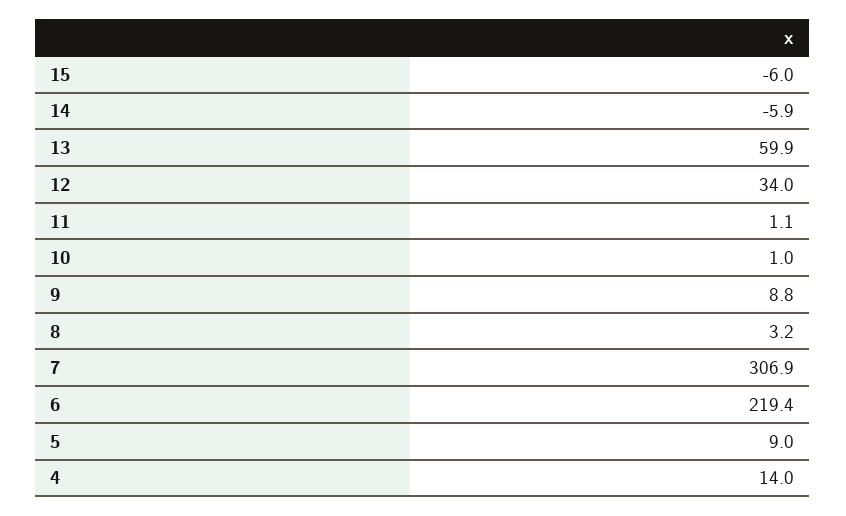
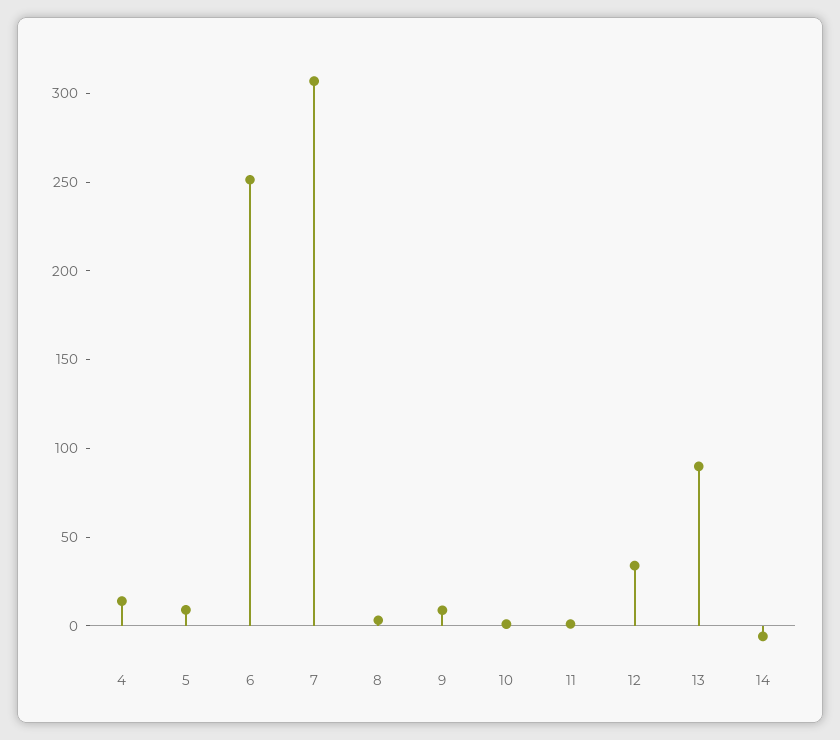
15: -6 -> none
13: 59.9 -> 90
6: 219.4 -> 250

